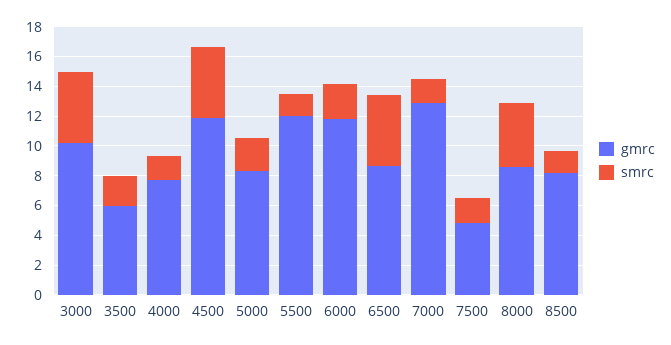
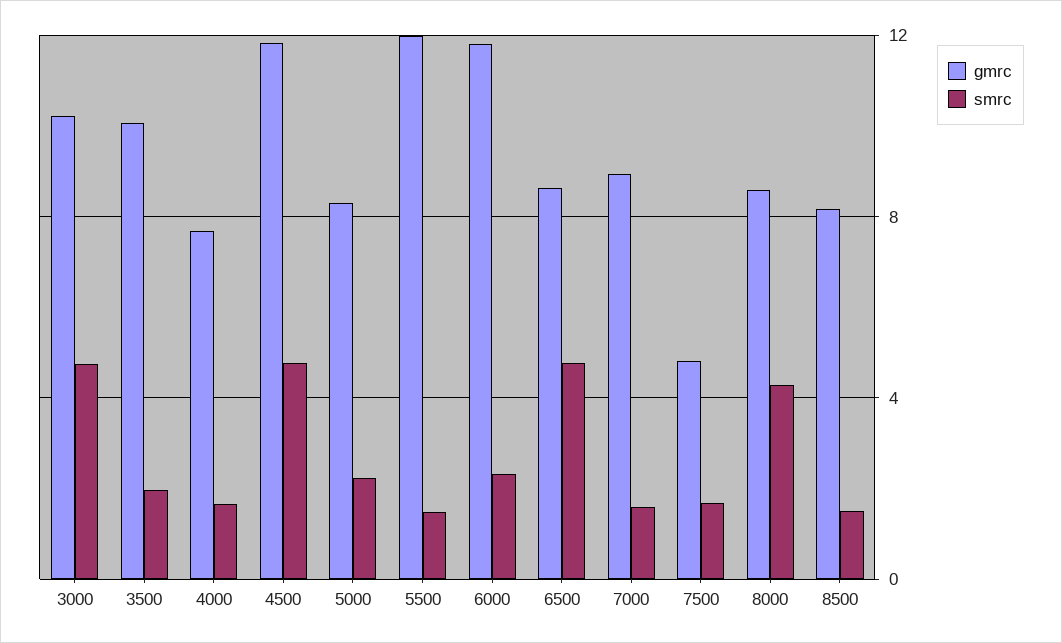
gmrc, 3500: 6 -> 10
gmrc, 7000: 13 -> 9

